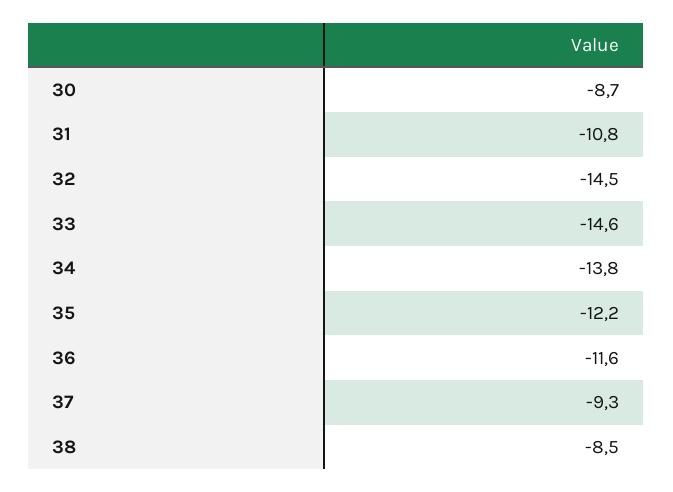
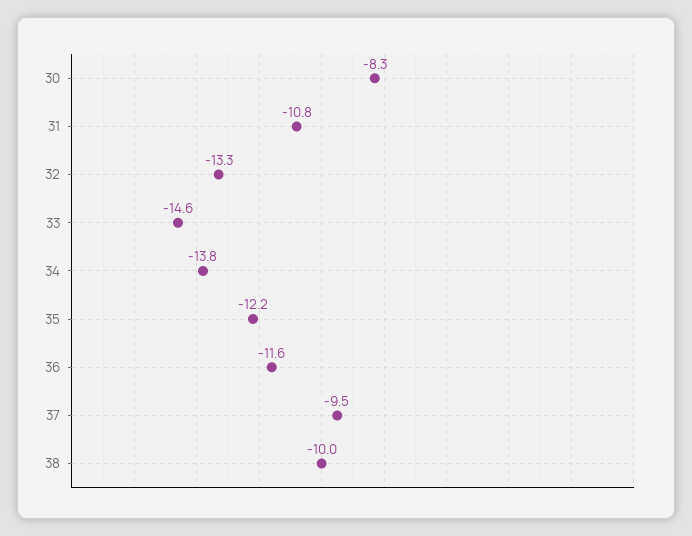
30: -8.7 -> -8.3
32: -14.5 -> -13.3
37: -9.3 -> -9.5
38: -8.5 -> -10

